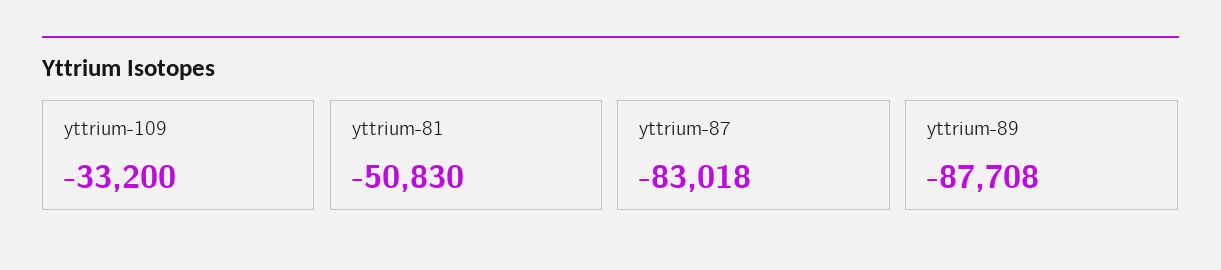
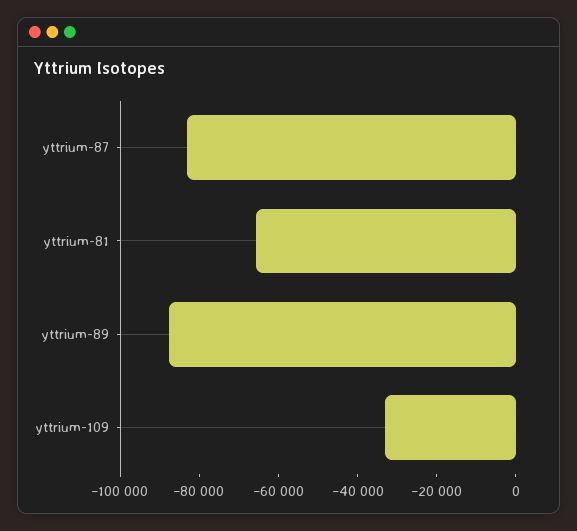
yttrium-81: -50830 -> -65000

